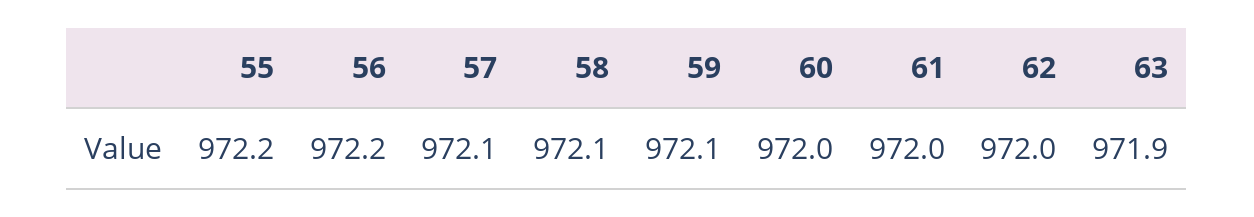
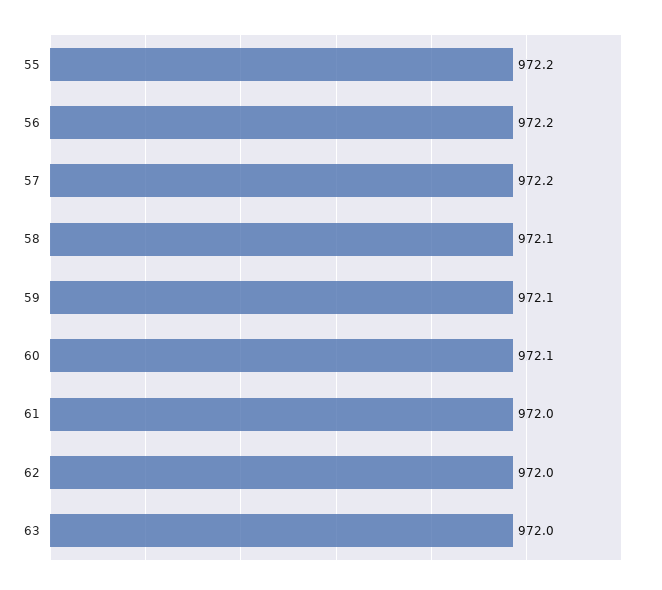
57: 972.1 -> 972.2
60: 972 -> 972.1
63: 971.9 -> 972

